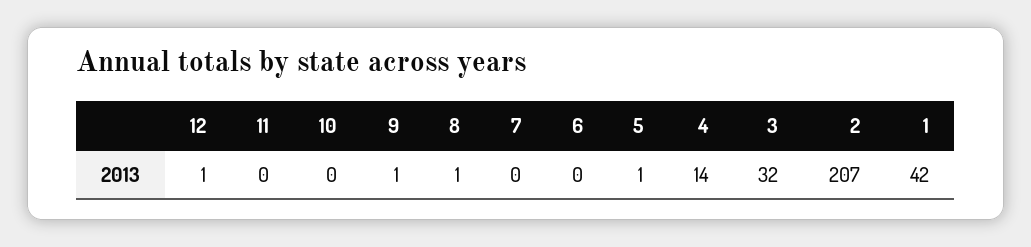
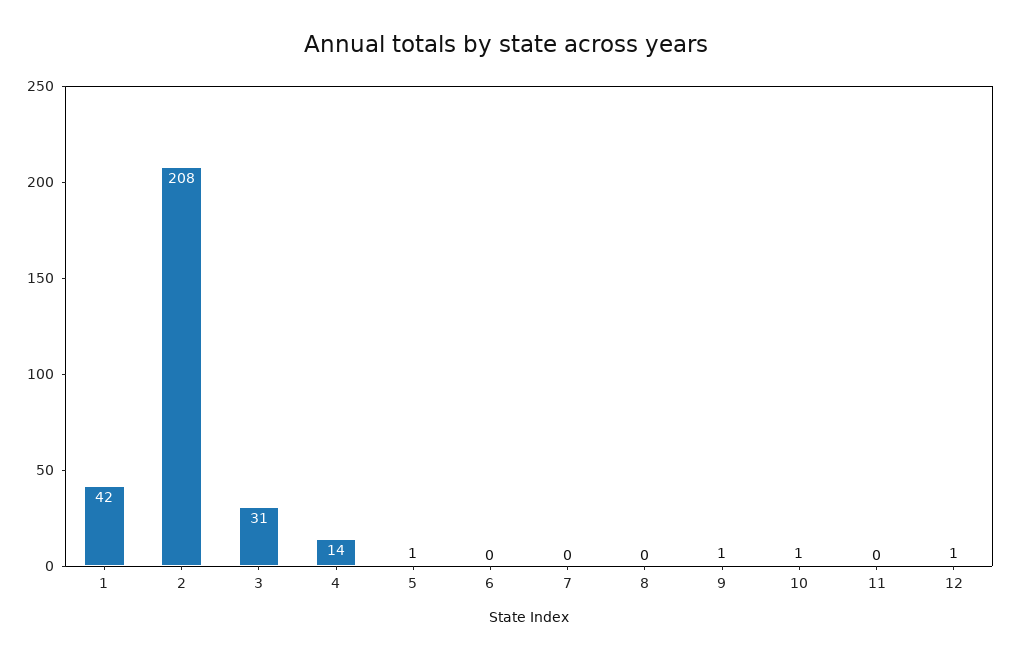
10: 0 -> 1
8: 1 -> 0
3: 32 -> 31
2: 207 -> 208

